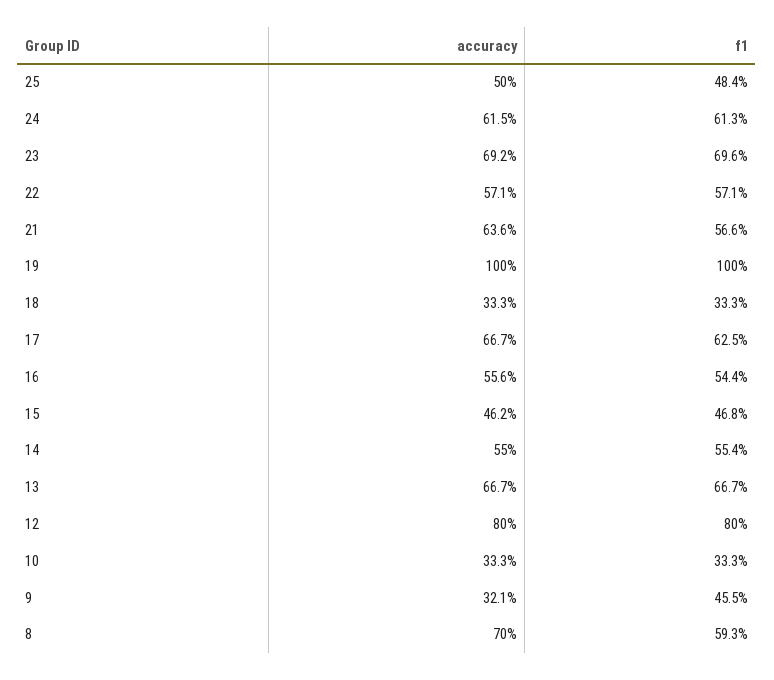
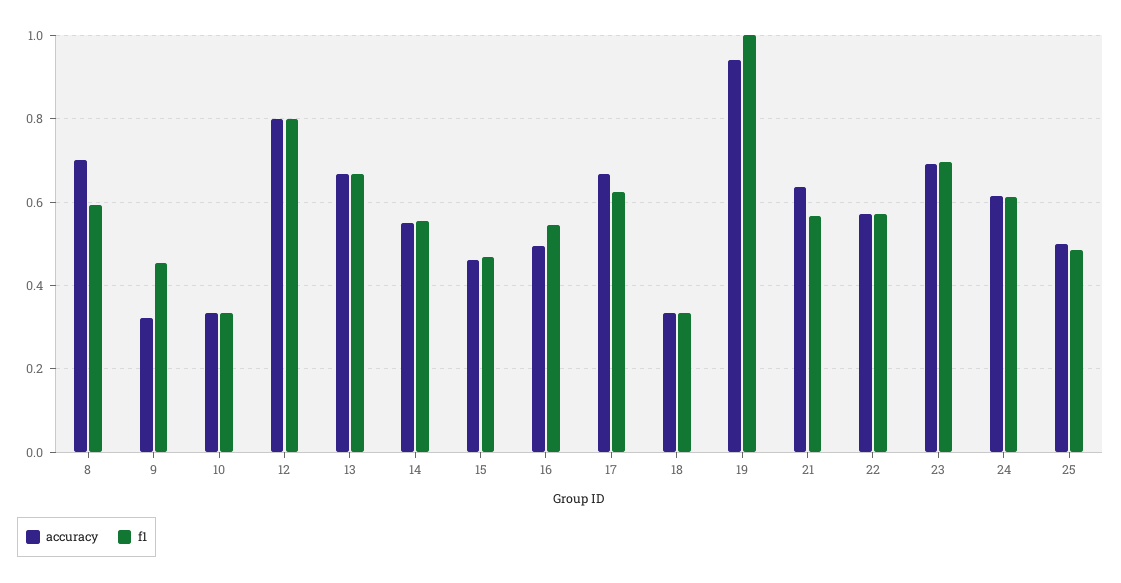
accuracy, 19: 1 -> 0.94
accuracy, 16: 0.556 -> 0.5

